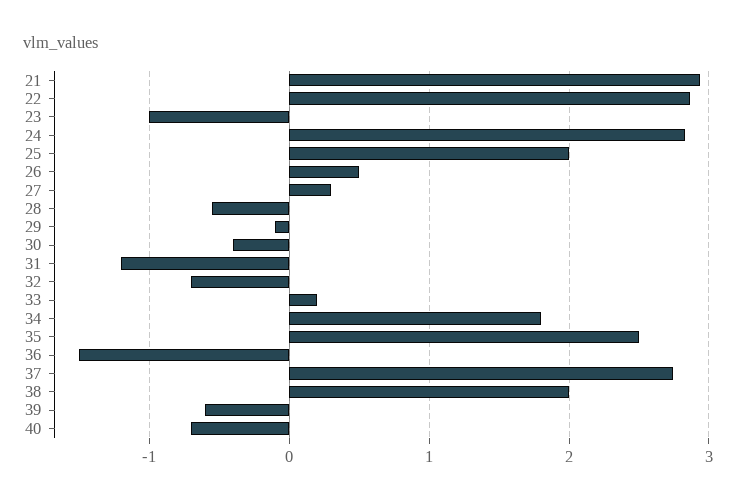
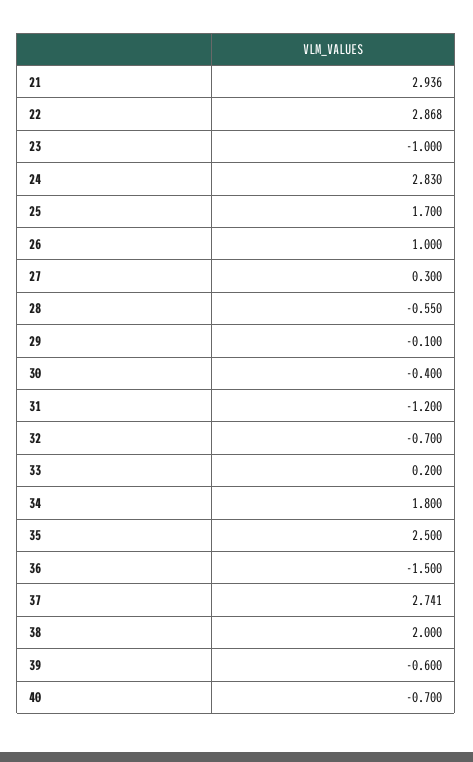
25: 2 -> 1.7
26: 0.5 -> 1

